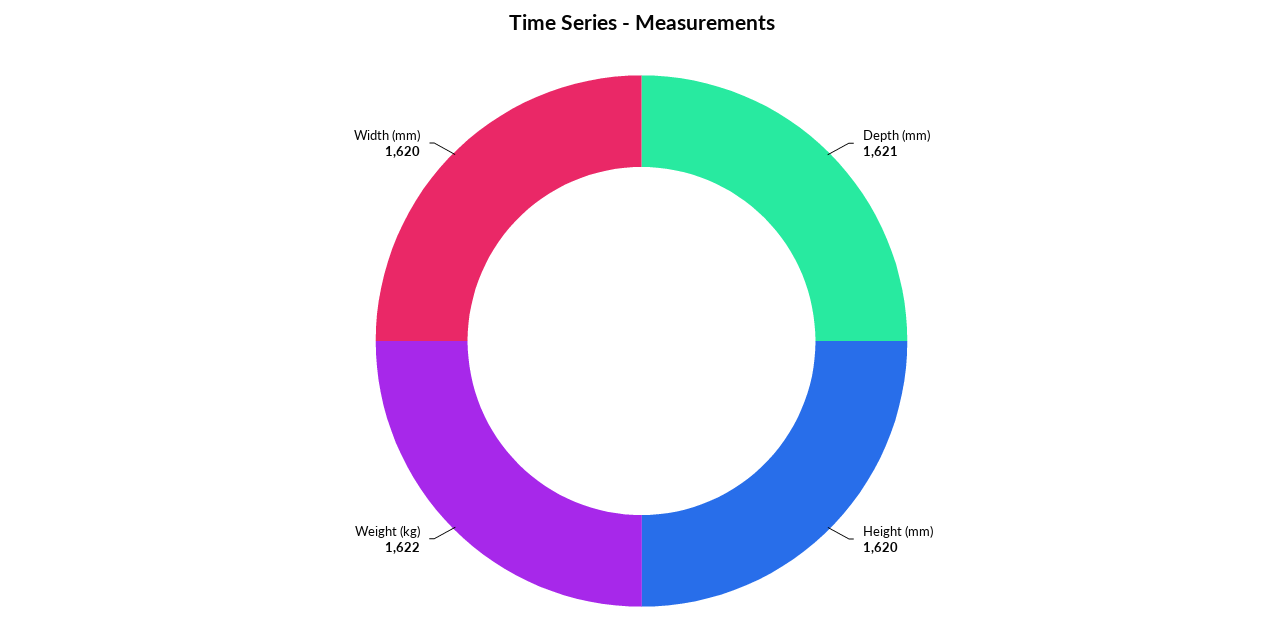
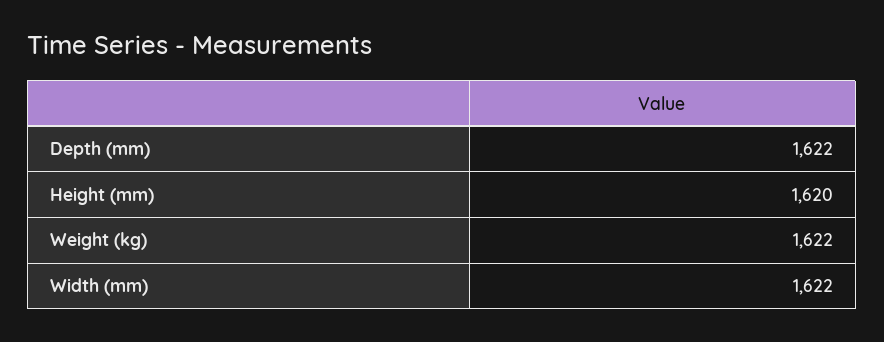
Depth (mm): 1621 -> 1622
Width (mm): 1620 -> 1622

